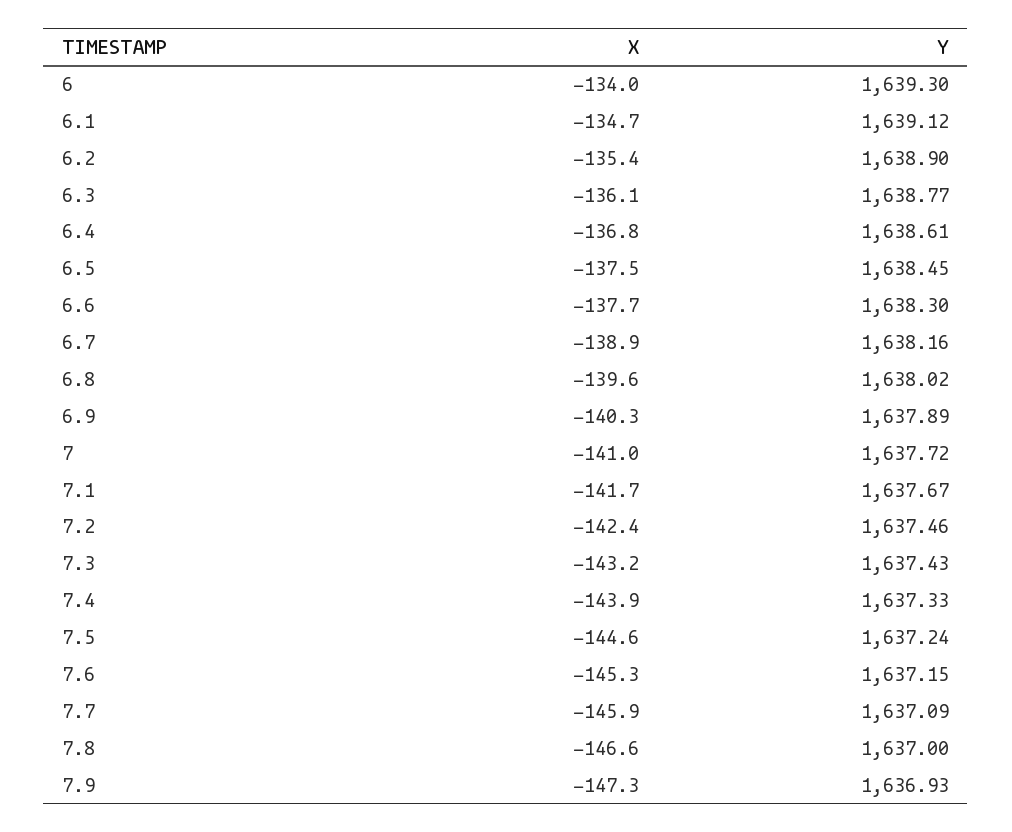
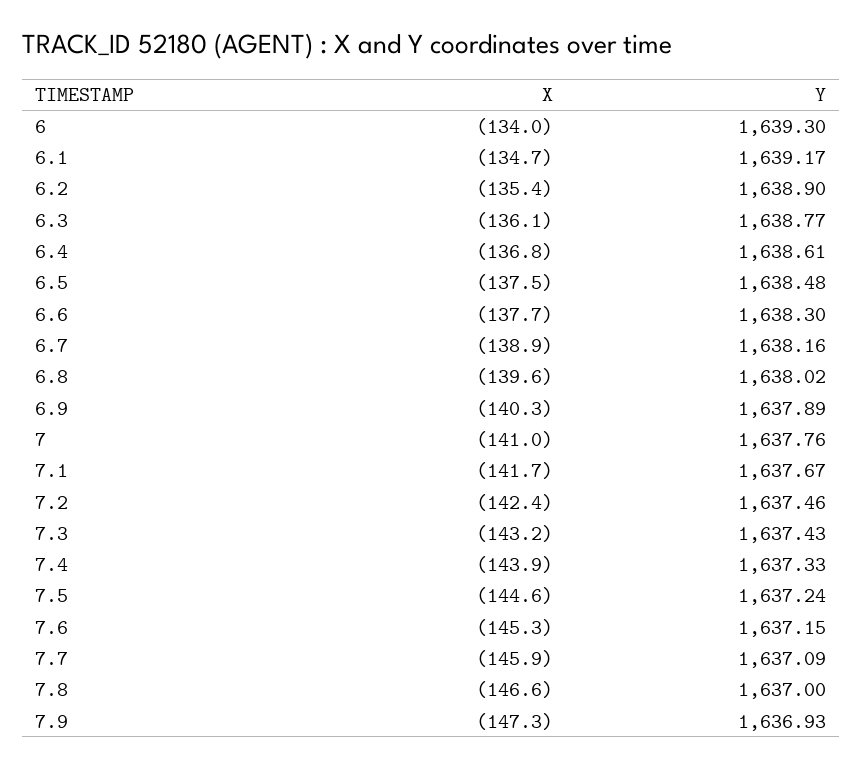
Y, 6.1: 1639.12 -> 1639.17
Y, 6.5: 1638.45 -> 1638.48
Y, 7: 1637.72 -> 1637.76

